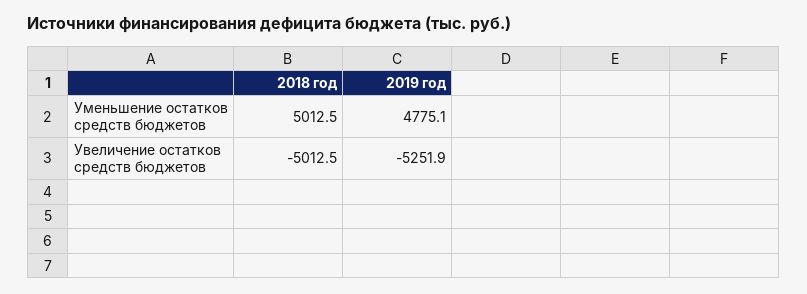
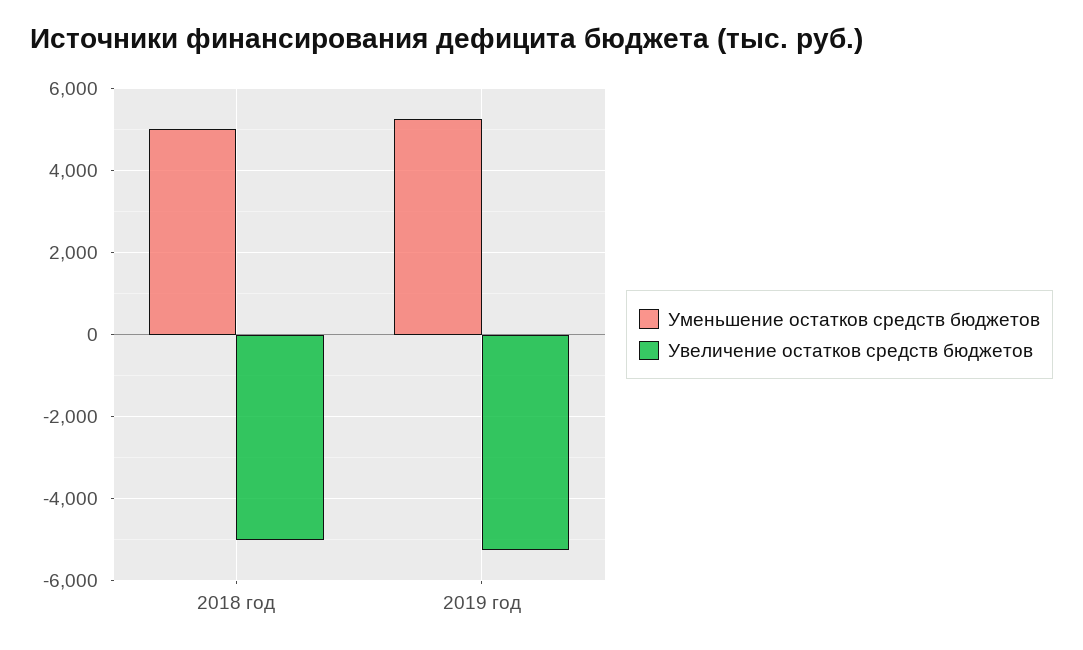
Уменьшение остатков средств бюджетов, 2019 год: 4775.1 -> 5200

